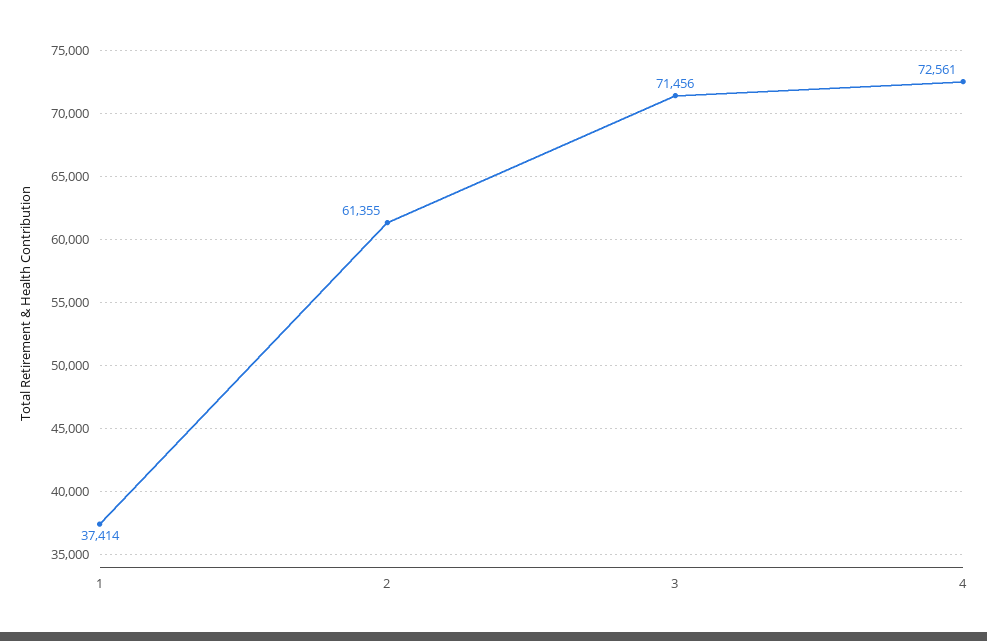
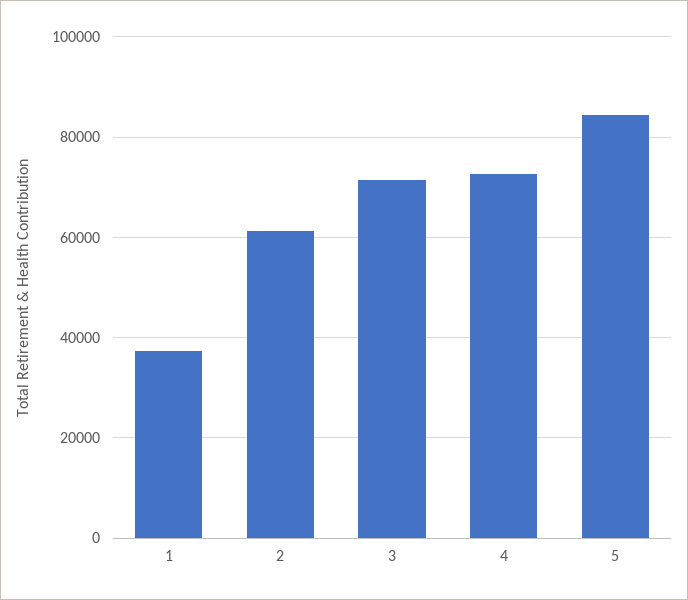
5: none -> 84000

